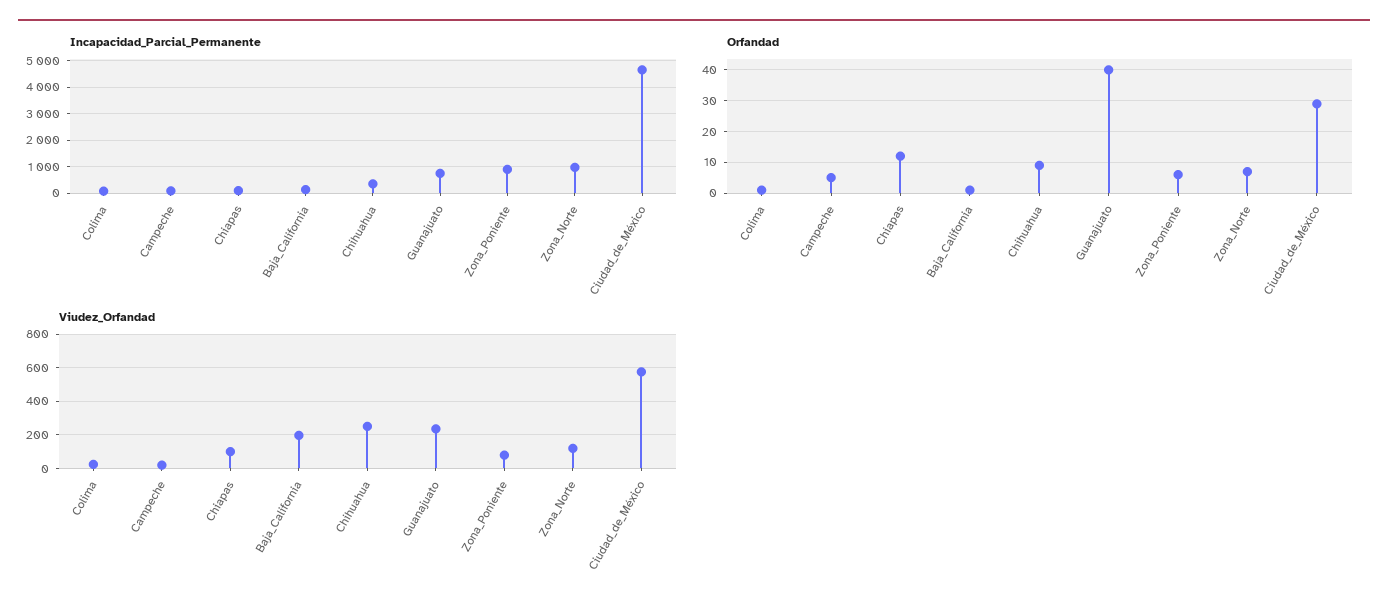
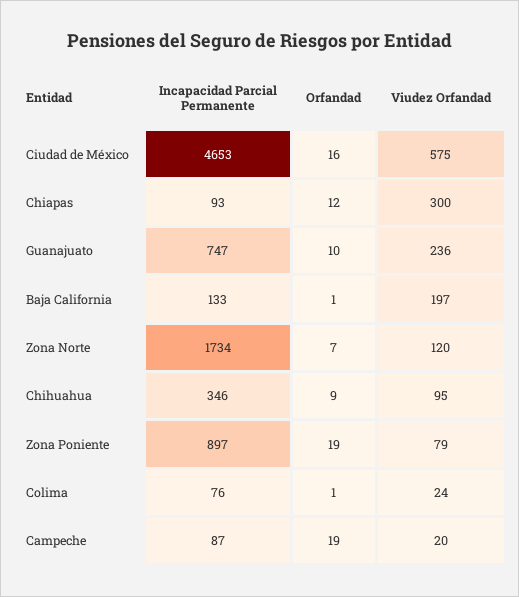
Incapacidad_Parcial_Permanente, Zona_Norte: 1000 -> 1734
Orfandad, Campeche: 5 -> 19
Orfandad, Guanajuato: 40 -> 10
Orfandad, Zona_Poniente: 5 -> 19
Orfandad, Ciudad_de_México: 30 -> 16
Viudez_Orfandad, Chiapas: 100 -> 300
Viudez_Orfandad, Chihuahua: 250 -> 95

